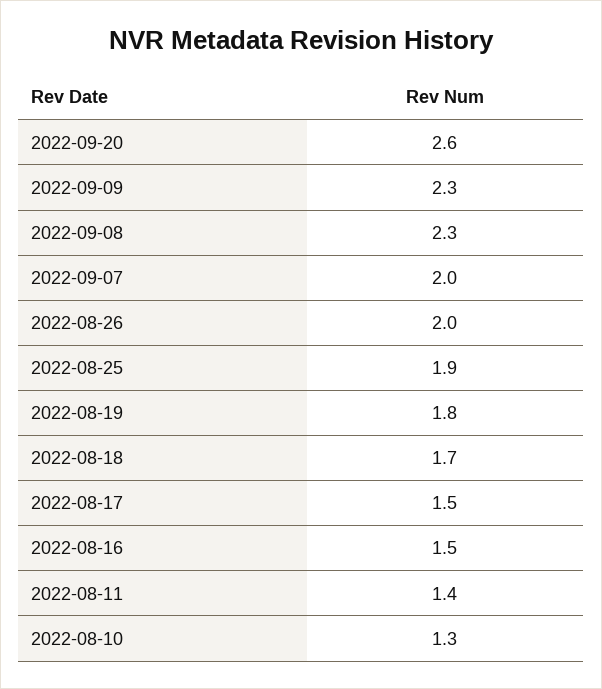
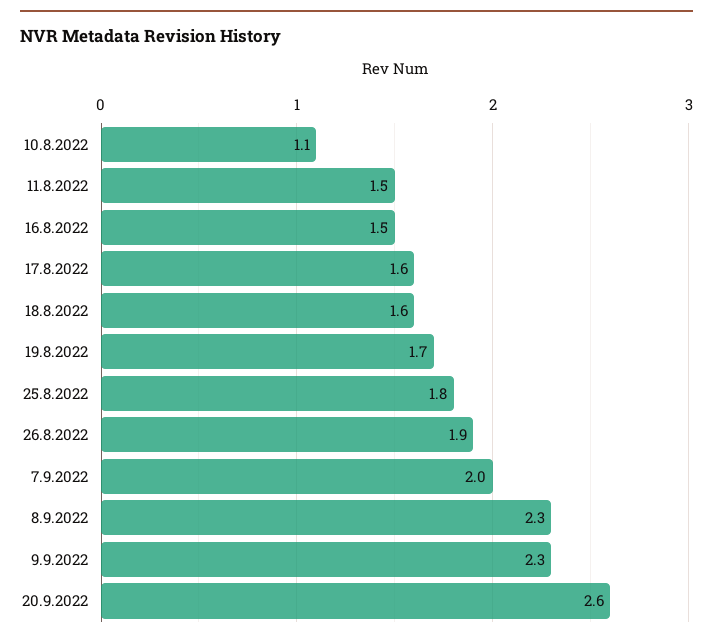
2022-08-26: 2 -> 1.9
2022-08-25: 1.9 -> 1.8
2022-08-19: 1.8 -> 1.7
2022-08-18: 1.7 -> 1.6
2022-08-17: 1.5 -> 1.6
2022-08-11: 1.4 -> 1.5
2022-08-10: 1.3 -> 1.1

